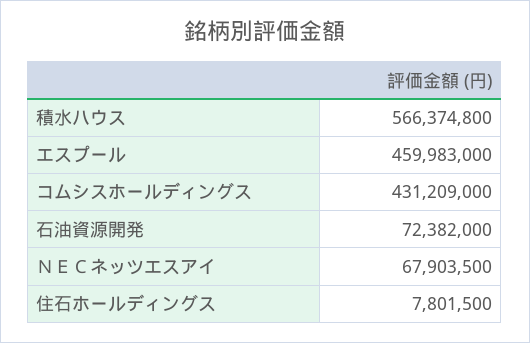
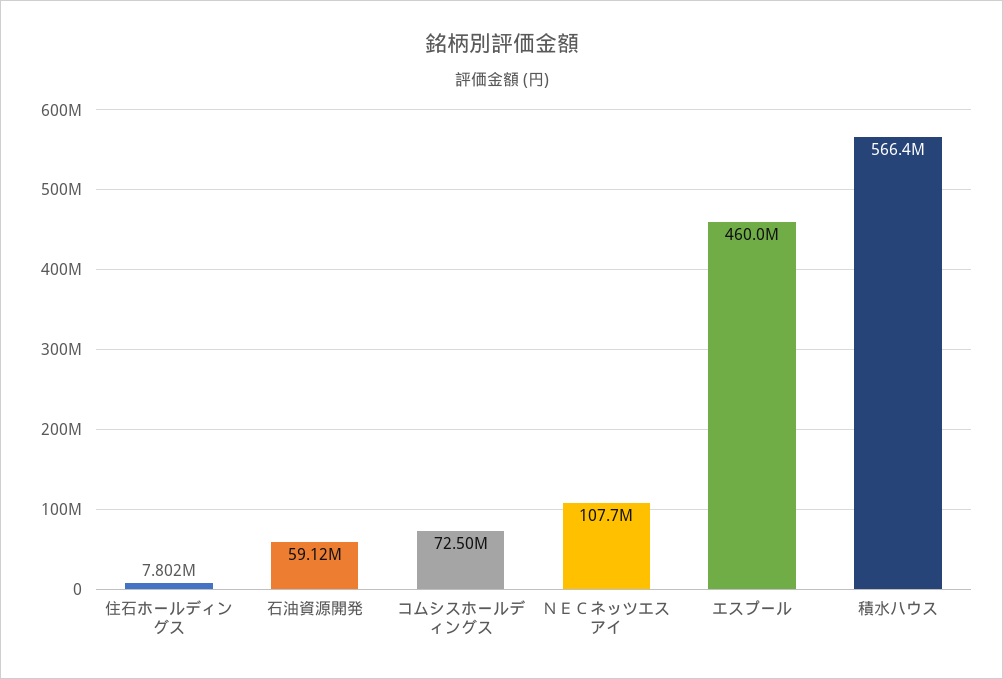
コムシスホールディングス: 431209000 -> 72500000
石油資源開発: 72382000 -> 59120000
ＮＥＣネッツエスアイ: 67903500 -> 107700000

